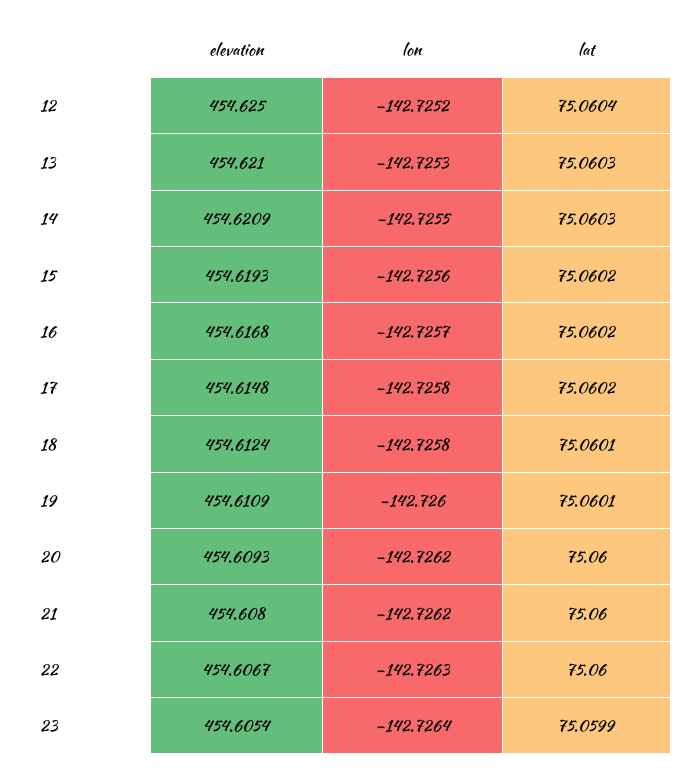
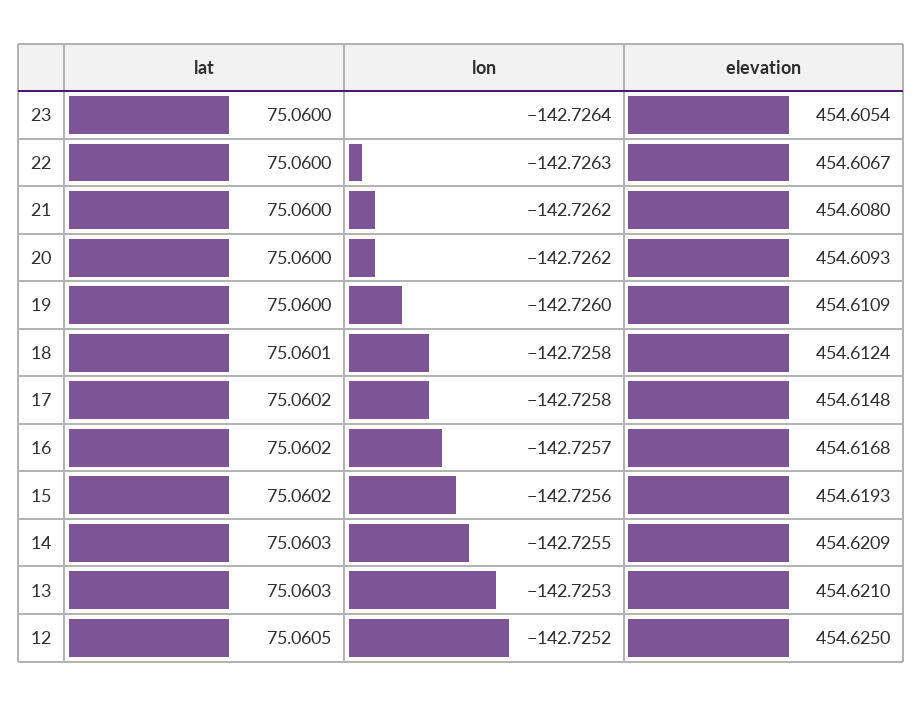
lat, 12: 75.0604 -> 75.0605
lat, 19: 75.0601 -> 75.06
lat, 23: 75.0599 -> 75.06

